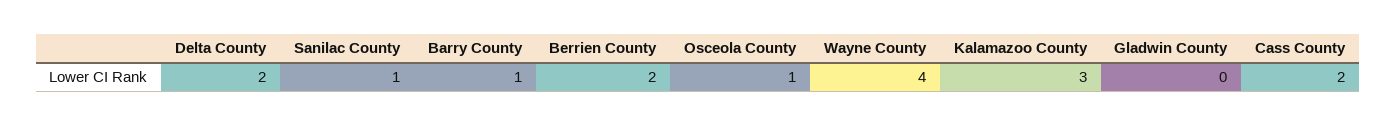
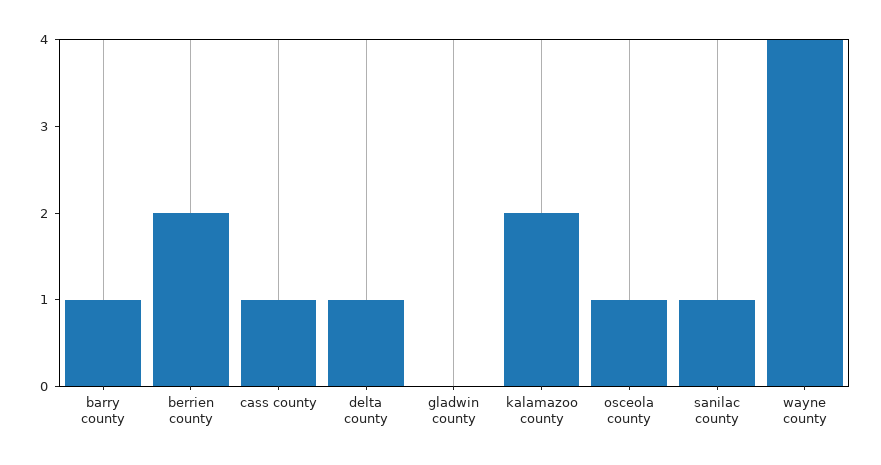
Delta County: 2 -> 1
Kalamazoo County: 3 -> 2
Cass County: 2 -> 1

